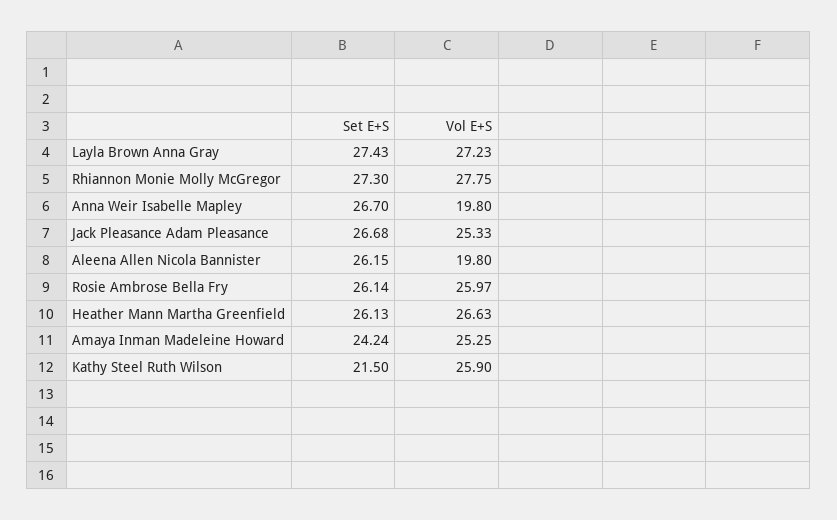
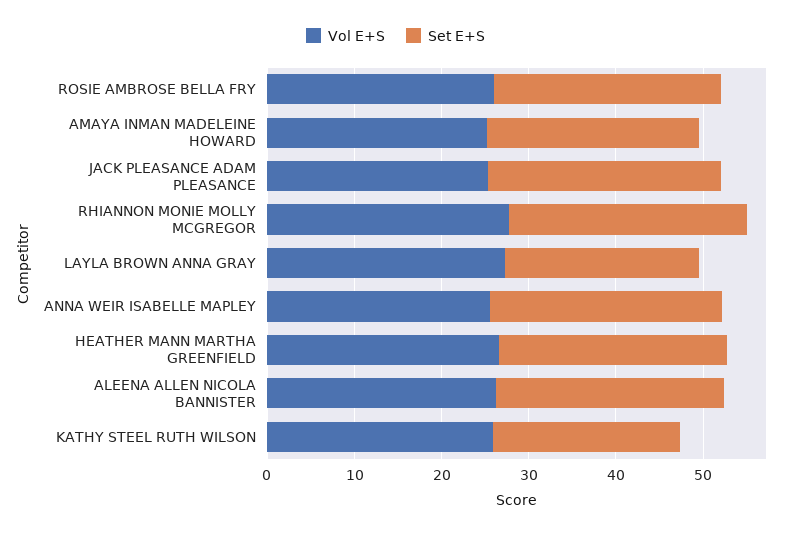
Set E+S, Layla Brown Anna Gray: 27.43 -> 22
Vol E+S, Anna Weir Isabelle Mapley: 19.8 -> 26
Vol E+S, Aleena Allen Nicola Bannister: 19.8 -> 26

